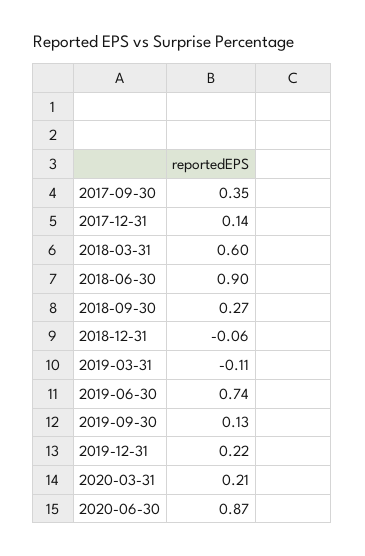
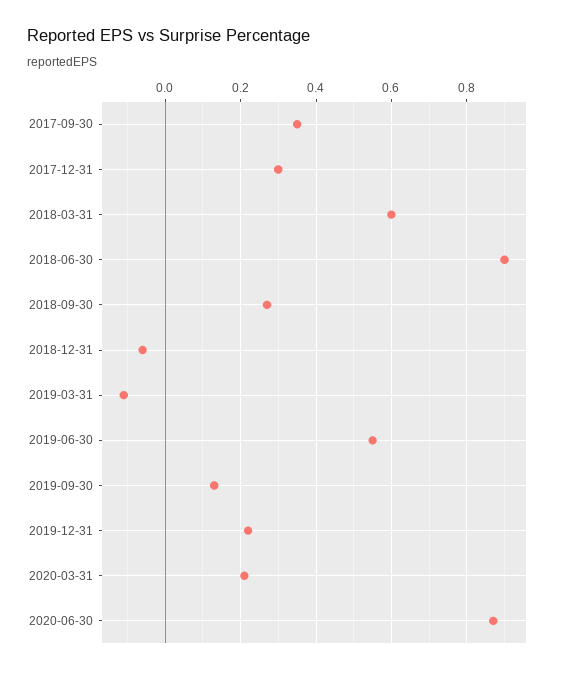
2017-12-31: 0.14 -> 0.3
2019-06-30: 0.74 -> 0.55

